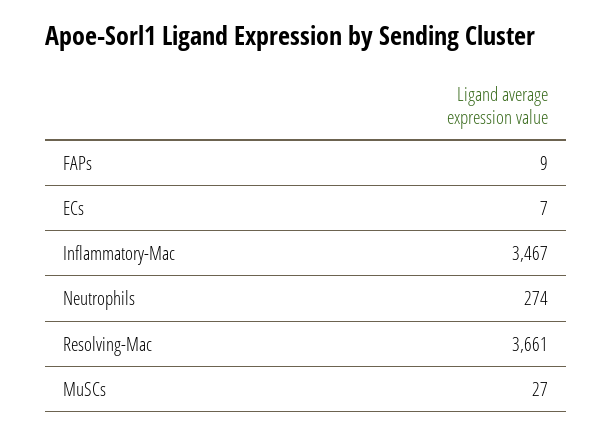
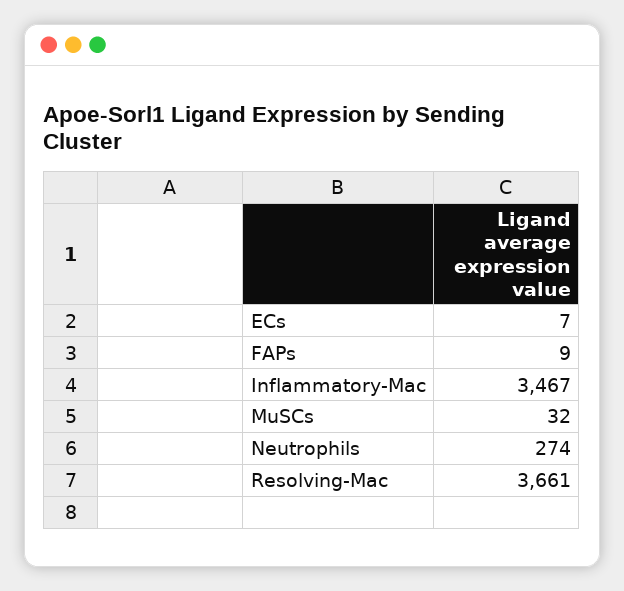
MuSCs: 27 -> 32

